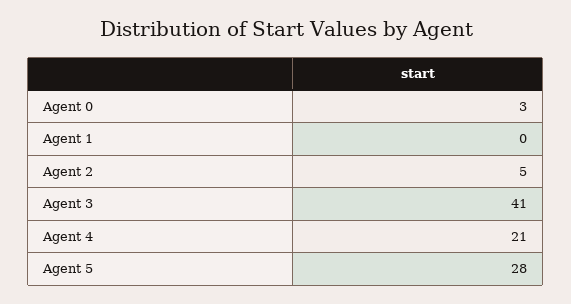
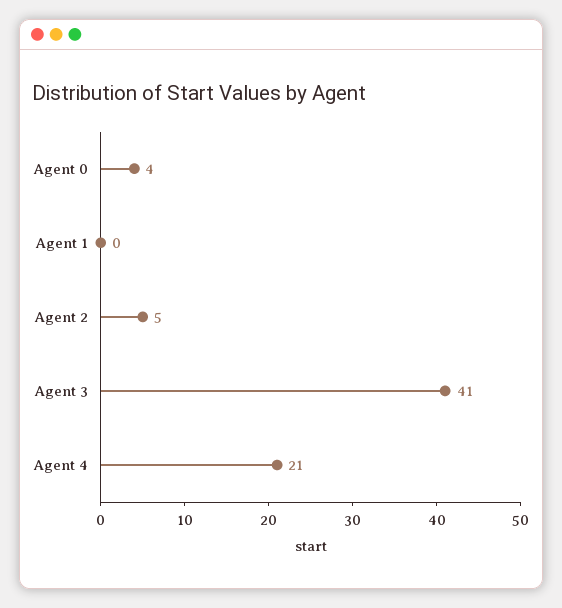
Agent 0: 3 -> 4
Agent 5: 28 -> none

